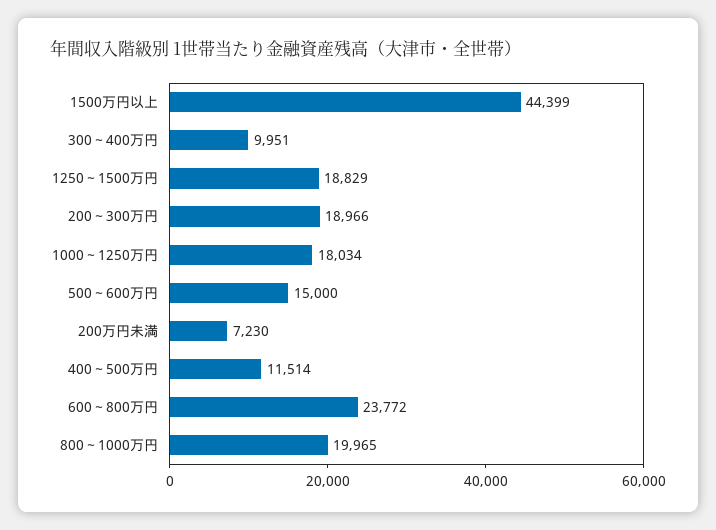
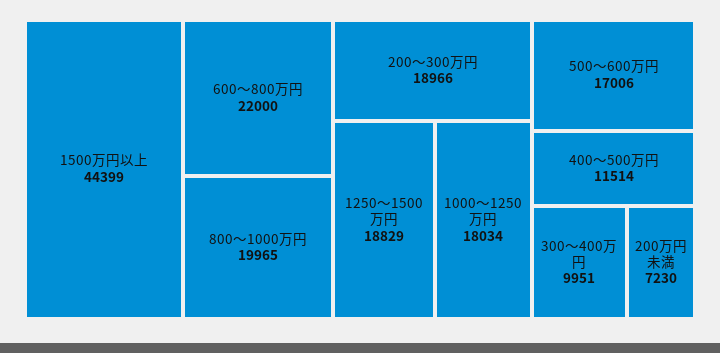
500～600万円: 15000 -> 17006
600～800万円: 23772 -> 22000

